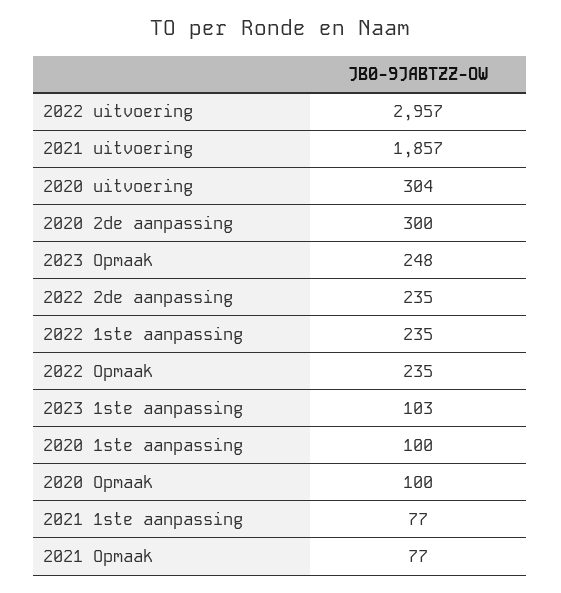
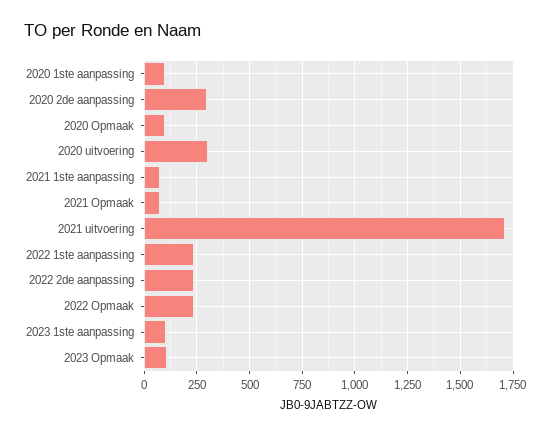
2022 uitvoering: 2957 -> none
2021 uitvoering: 1857 -> 1700
2023 Opmaak: 248 -> 100

